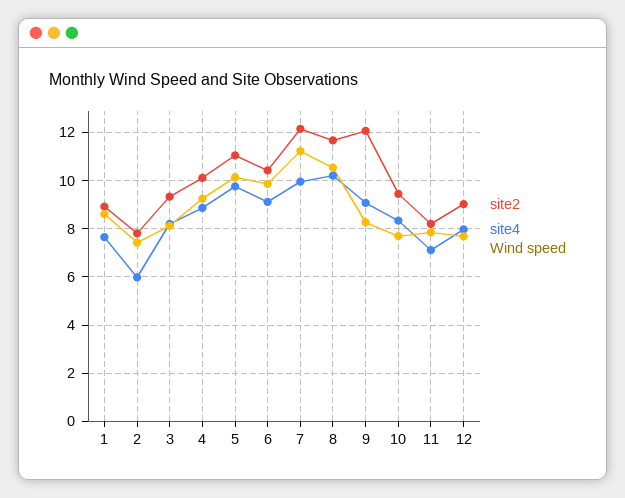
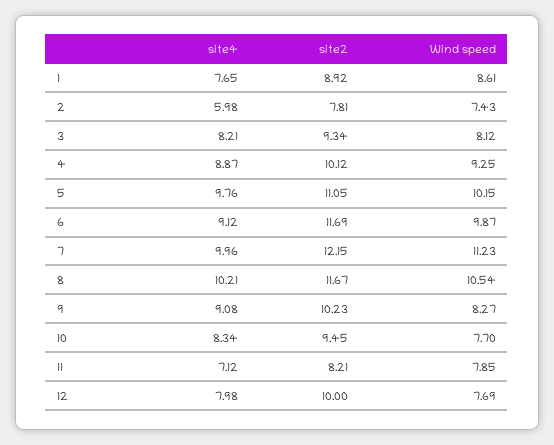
site2, 6: 10.5 -> 11.69
site2, 9: 12 -> 10.23
site2, 12: 9 -> 10

